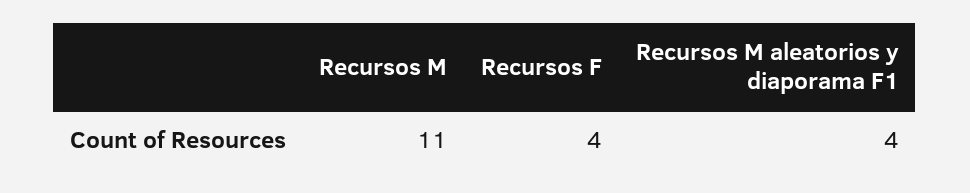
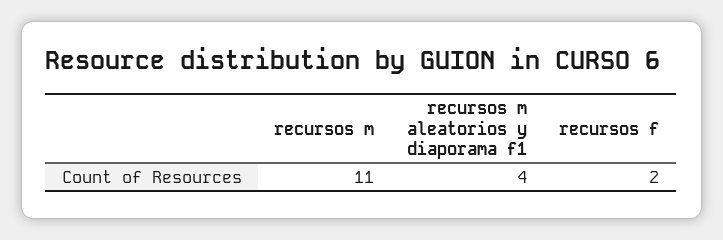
Recursos F: 4 -> 2

